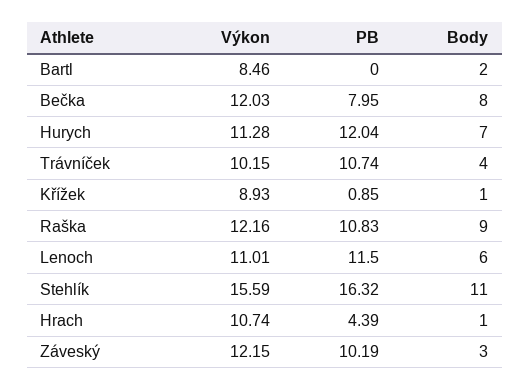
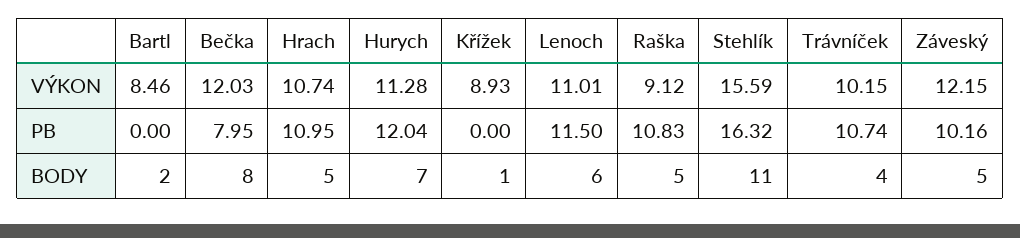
PB, Křížek: 0.85 -> 0
Výkon, Raška: 12.16 -> 9.12
Body, Raška: 9 -> 5
PB, Hrach: 4.39 -> 10.95
Body, Hrach: 1 -> 5
PB, Záveský: 10.19 -> 10.16
Body, Záveský: 3 -> 5

